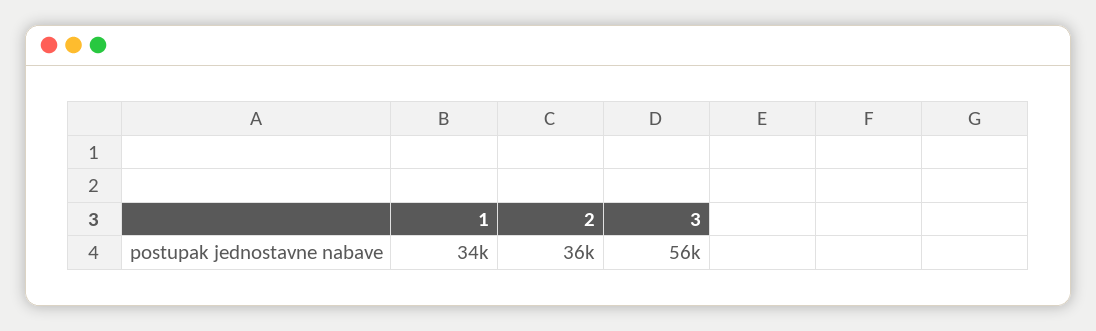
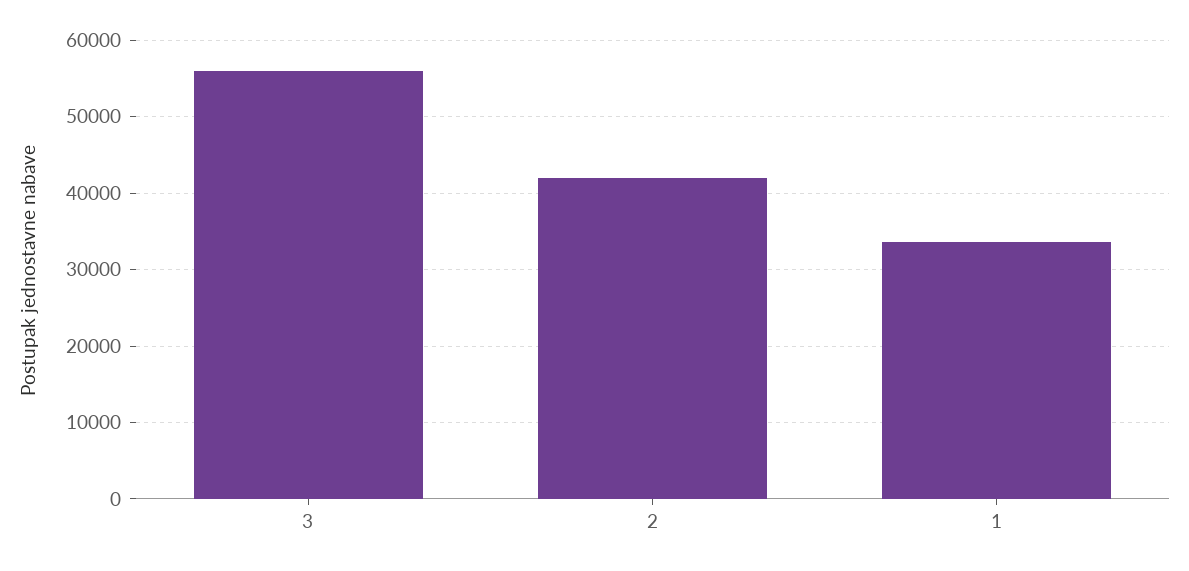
2: 36000 -> 42000

